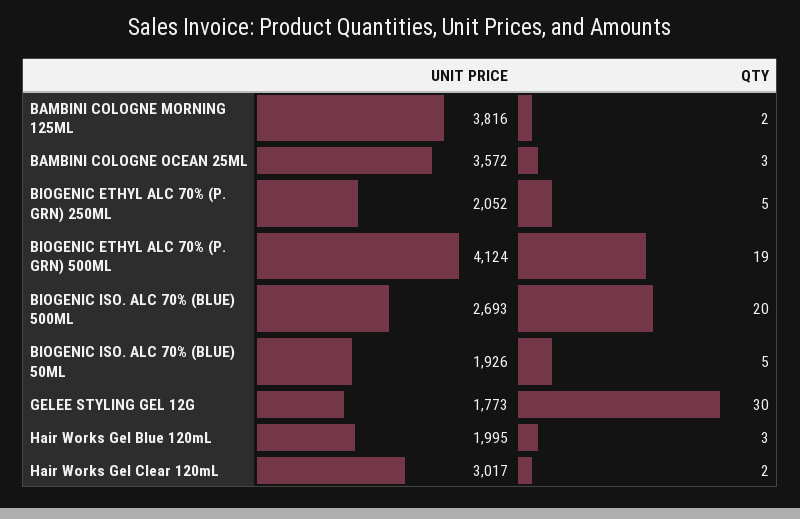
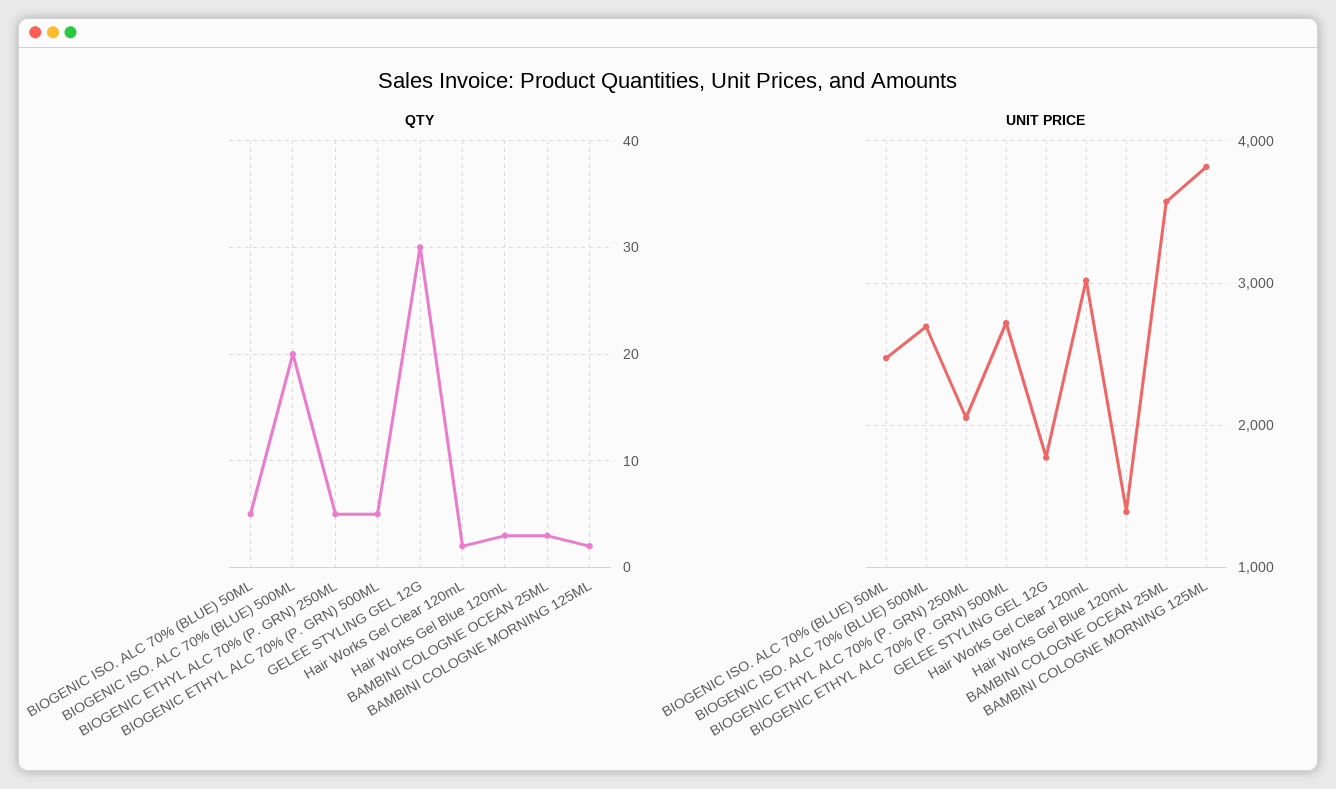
UNIT PRICE, BIOGENIC ETHYL ALC 70% (P. GRN) 500ML: 4124 -> 2700
QTY, BIOGENIC ETHYL ALC 70% (P. GRN) 500ML: 19 -> 5
UNIT PRICE, BIOGENIC ISO. ALC 70% (BLUE) 50ML: 1926 -> 2500
UNIT PRICE, Hair Works Gel Blue 120mL: 1995 -> 1400

